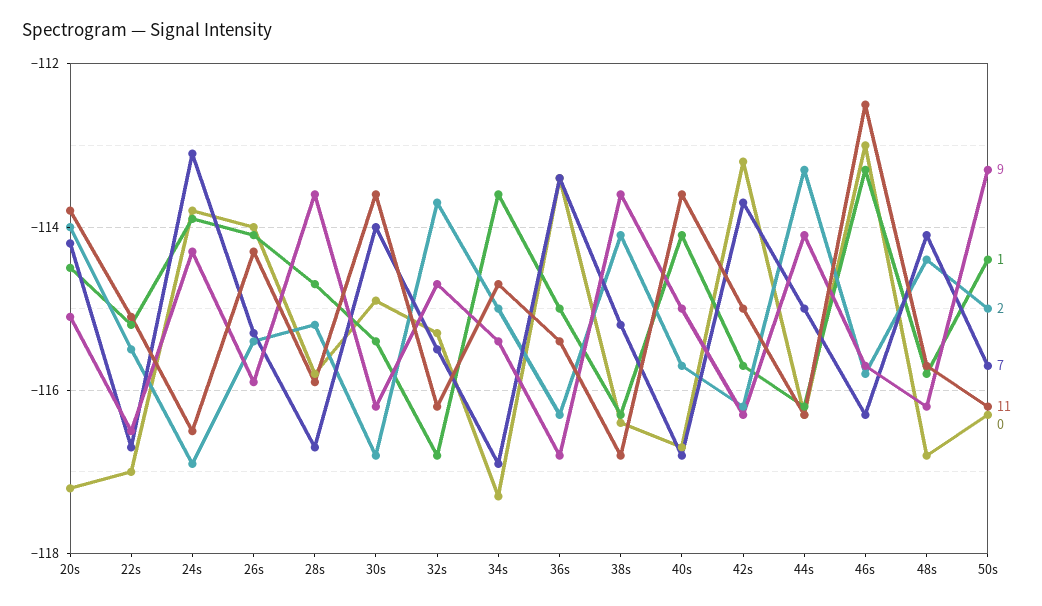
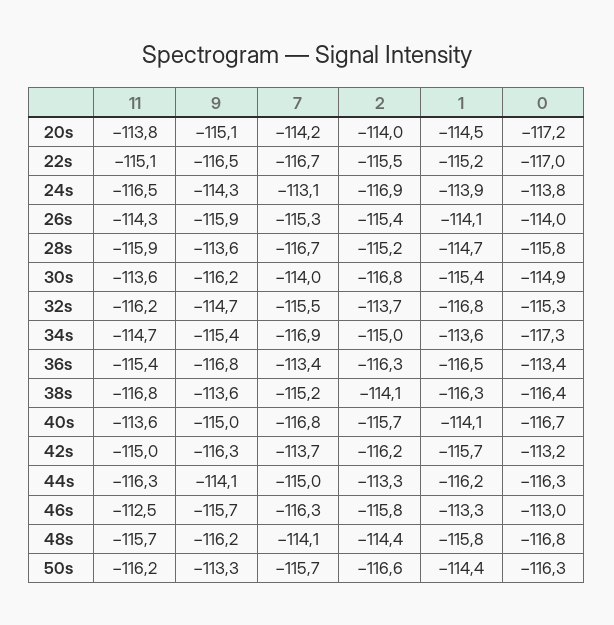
1, 36s: -115 -> -116.5
2, 50s: -115 -> -116.6

